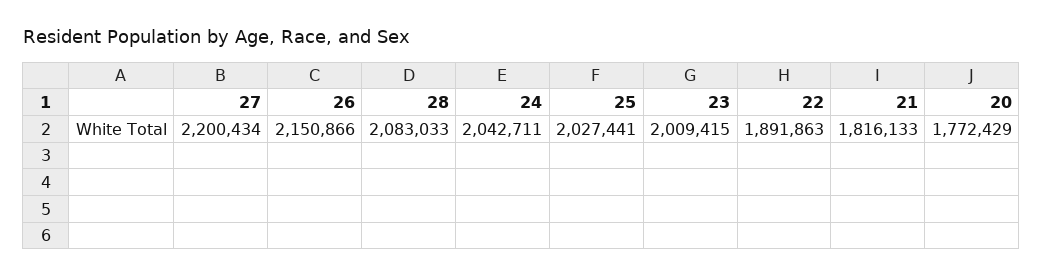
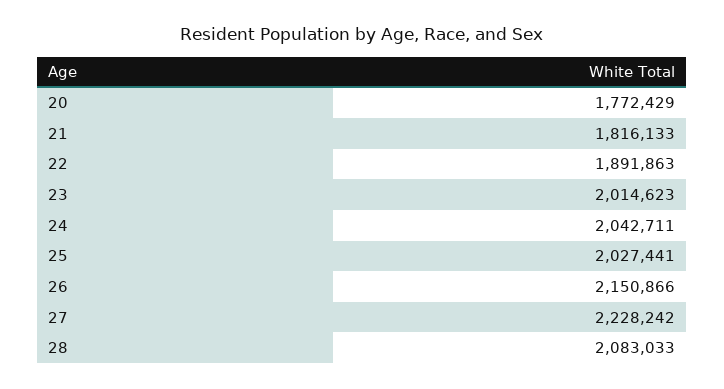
27: 2200434 -> 2228242
23: 2009415 -> 2014623

